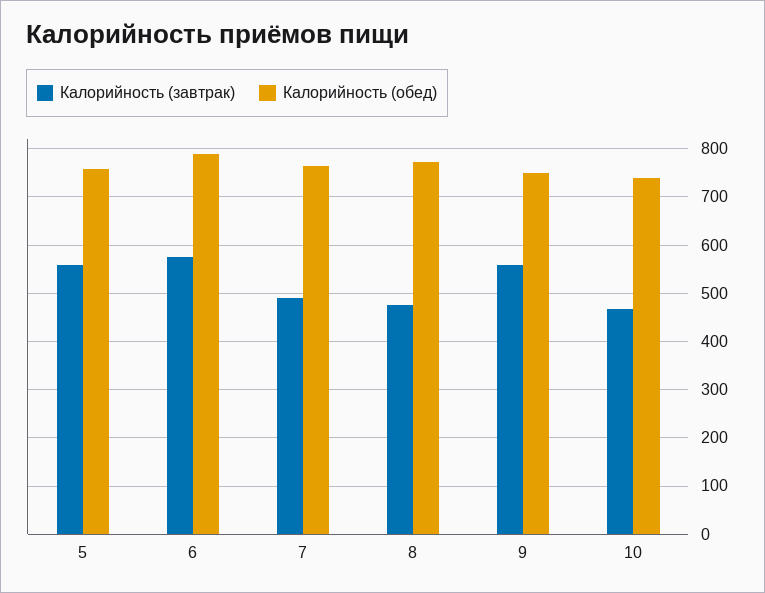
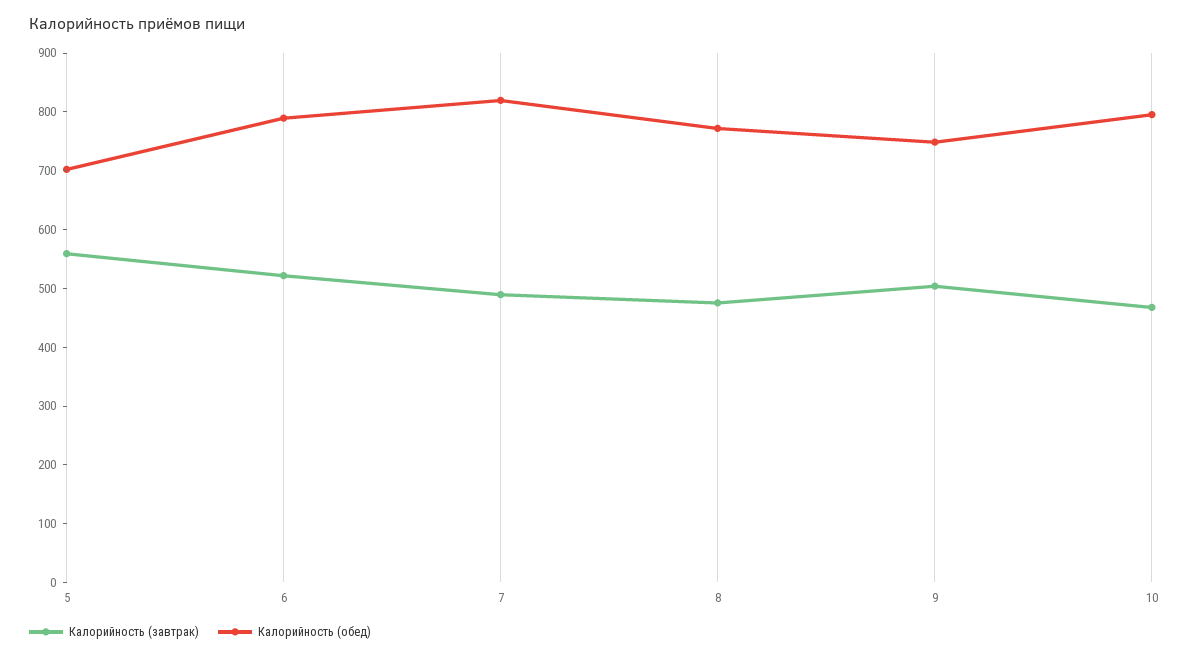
Калорийность (обед), 5: 760 -> 700
Калорийность (завтрак), 6: 580 -> 520
Калорийность (обед), 7: 760 -> 820
Калорийность (завтрак), 9: 560 -> 500
Калорийность (обед), 10: 740 -> 800

